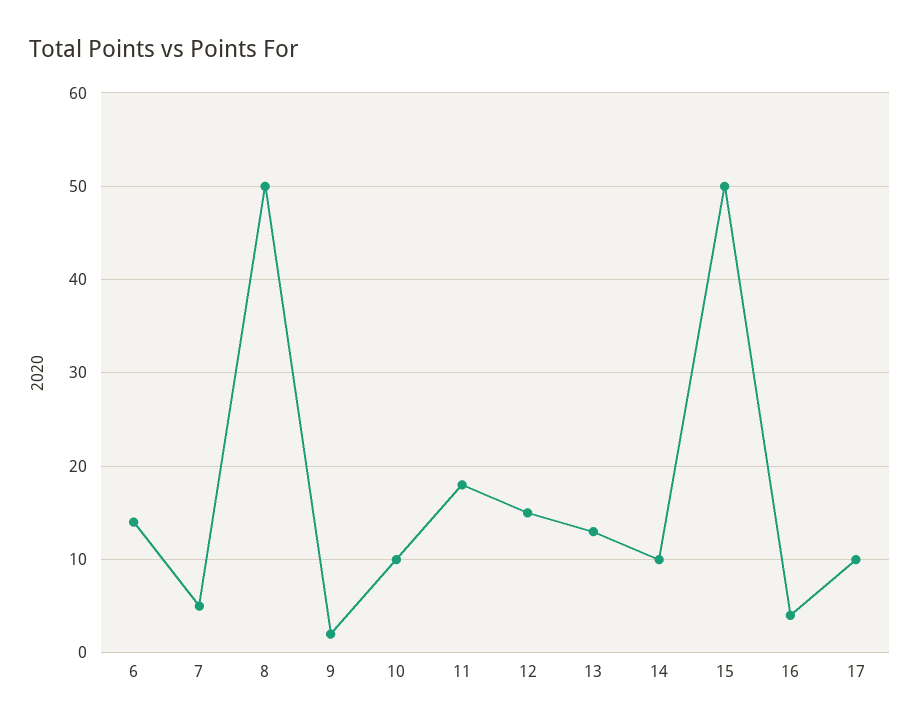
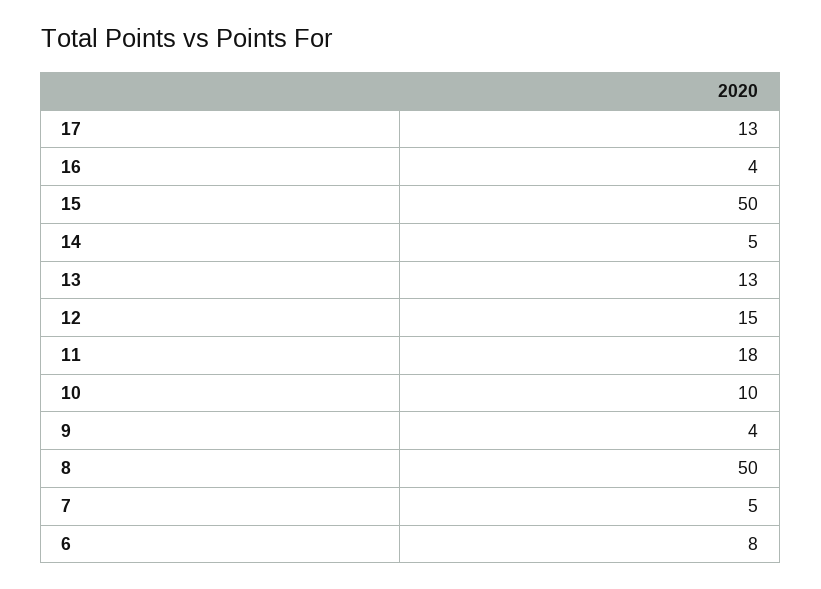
6: 14 -> 8
9: 2 -> 4
14: 10 -> 5
17: 10 -> 13

